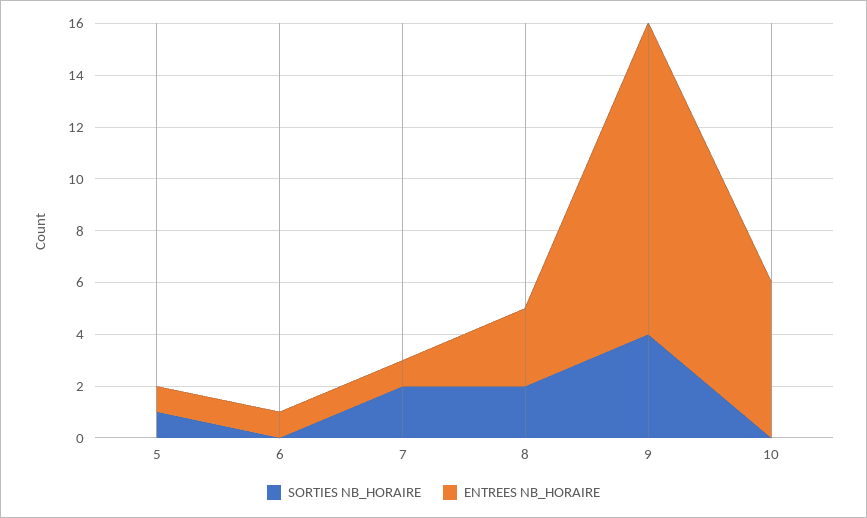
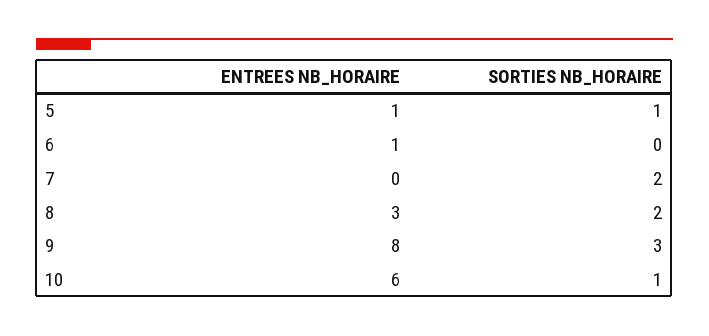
ENTREES NB_HORAIRE, 7: 1 -> 0
SORTIES NB_HORAIRE, 9: 4 -> 3
ENTREES NB_HORAIRE, 9: 12 -> 8
SORTIES NB_HORAIRE, 10: 0 -> 1

